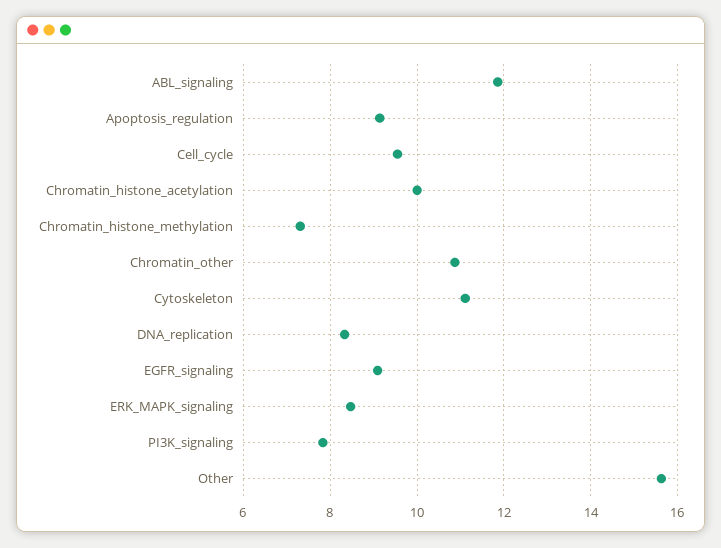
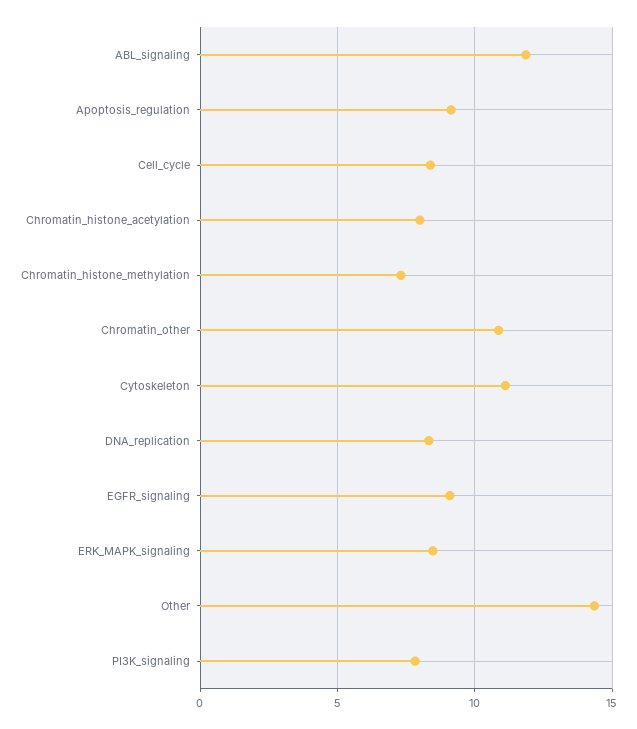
Cell_cycle: 9.6 -> 8.5
Chromatin_histone_acetylation: 10 -> 8
Other: 15.6 -> 14.5

